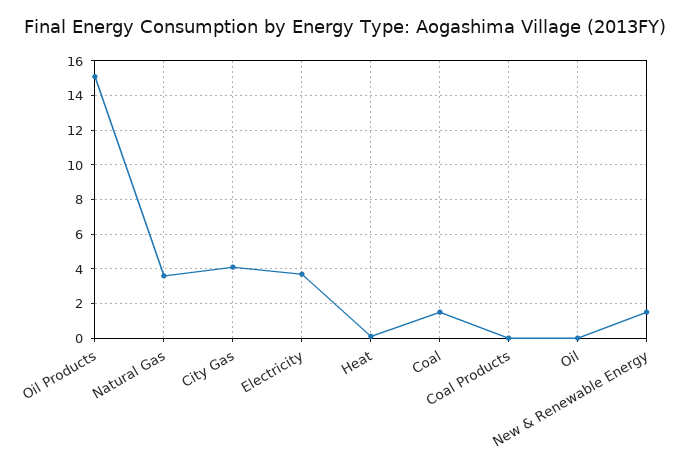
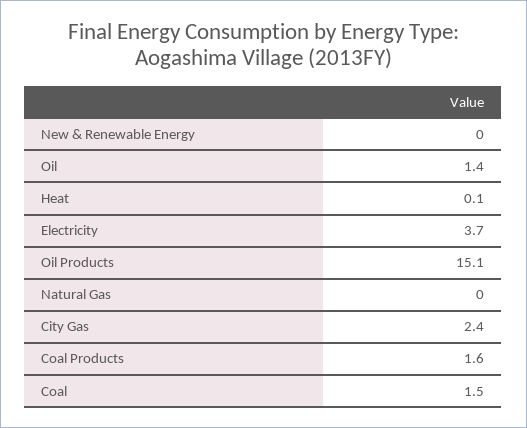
Natural Gas: 3.5 -> 0
City Gas: 4 -> 2.4
Coal Products: 0 -> 1.6
Oil: 0 -> 1.4
New & Renewable Energy: 1.5 -> 0

